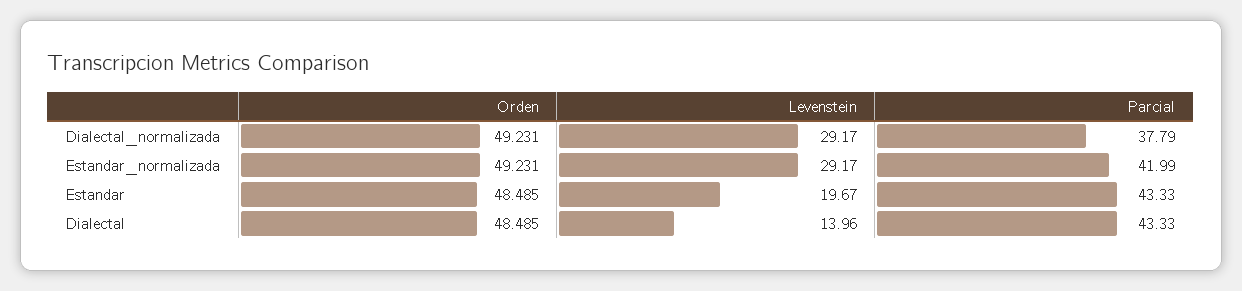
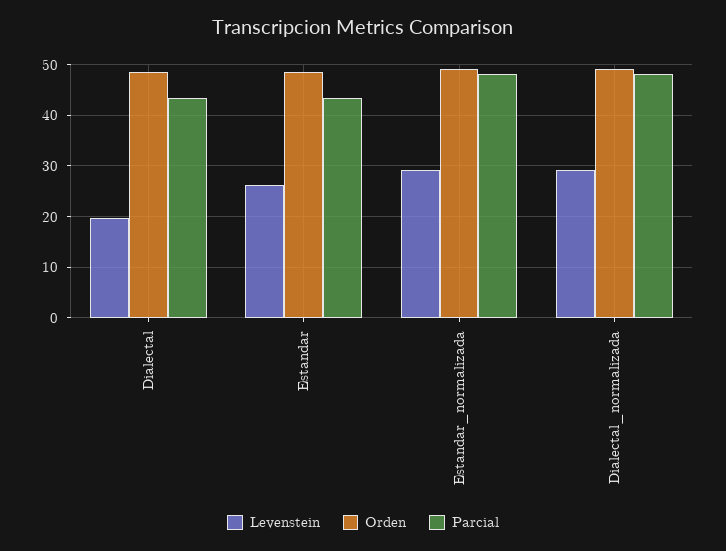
Parcial, Dialectal_normalizada: 37.79 -> 48
Parcial, Estandar_normalizada: 41.99 -> 48
Levenstein, Estandar: 19.67 -> 26
Levenstein, Dialectal: 13.96 -> 20

